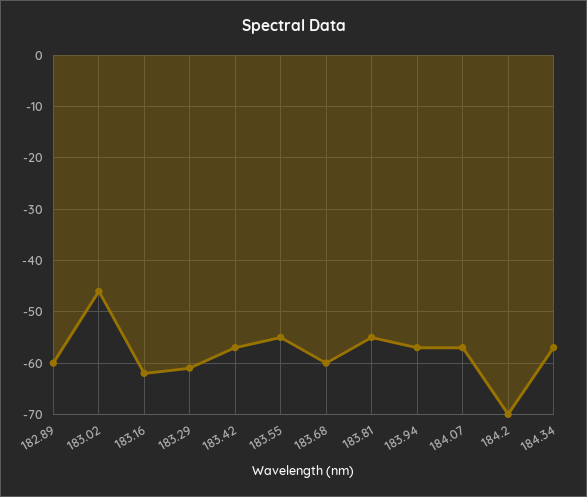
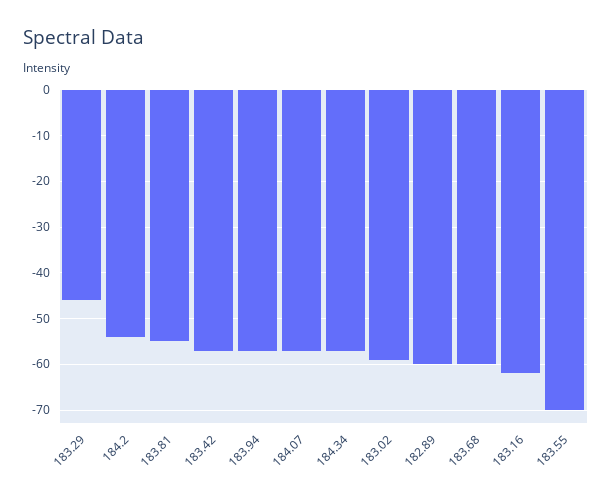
183.02: -45 -> -60
183.29: -60 -> -45
183.55: -55 -> -70
184.2: -70 -> -55

